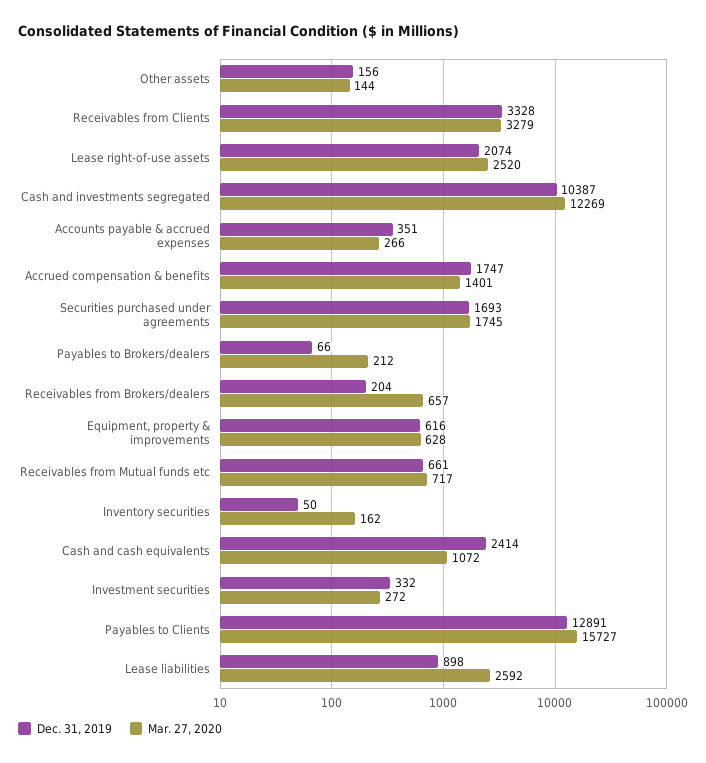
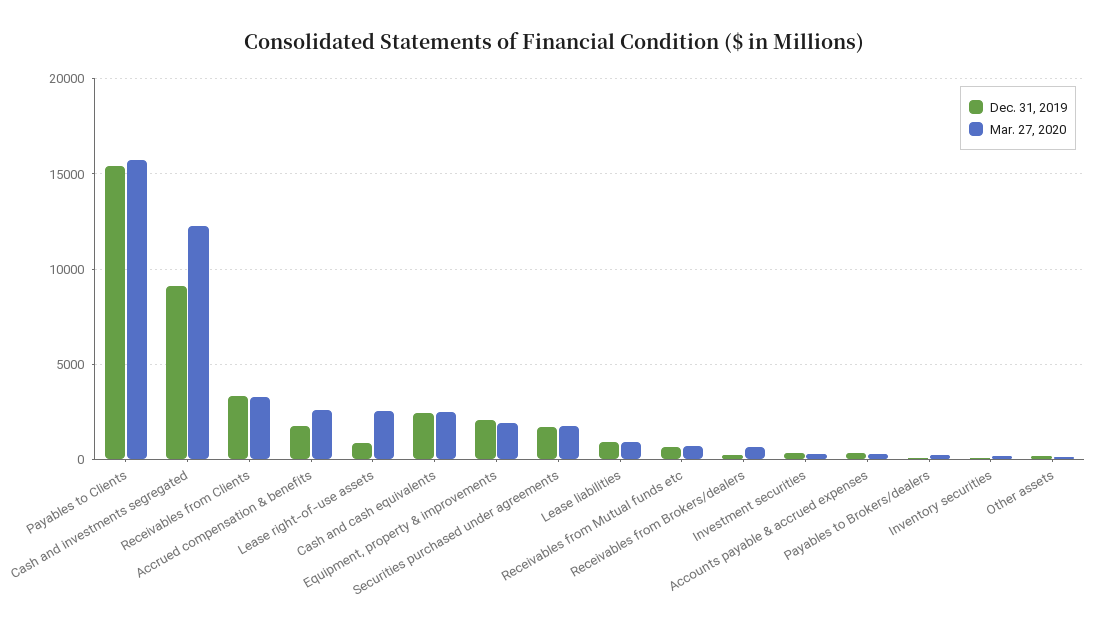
Dec. 31, 2019, Lease right-of-use assets: 2074 -> 1000
Dec. 31, 2019, Cash and investments segregated: 10387 -> 9000
Mar. 27, 2020, Accrued compensation & benefits: 1401 -> 2500
Dec. 31, 2019, Equipment, property & improvements: 616 -> 2000
Mar. 27, 2020, Equipment, property & improvements: 628 -> 2000
Mar. 27, 2020, Cash and cash equivalents: 1072 -> 2500
Dec. 31, 2019, Payables to Clients: 12891 -> 15500
Mar. 27, 2020, Lease liabilities: 2592 -> 1000

